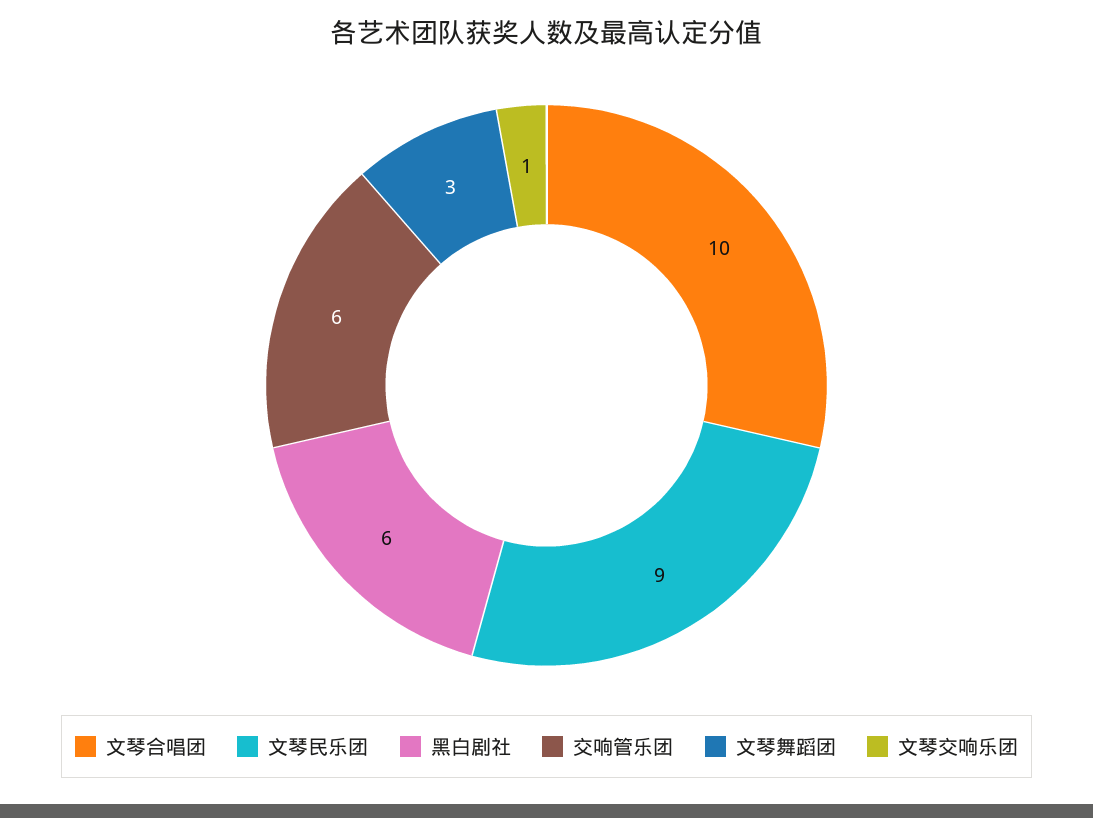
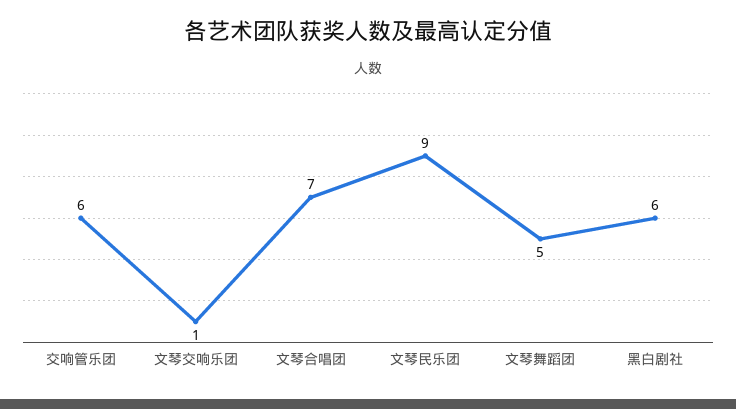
文琴合唱团: 10 -> 7
文琴舞蹈团: 3 -> 5

